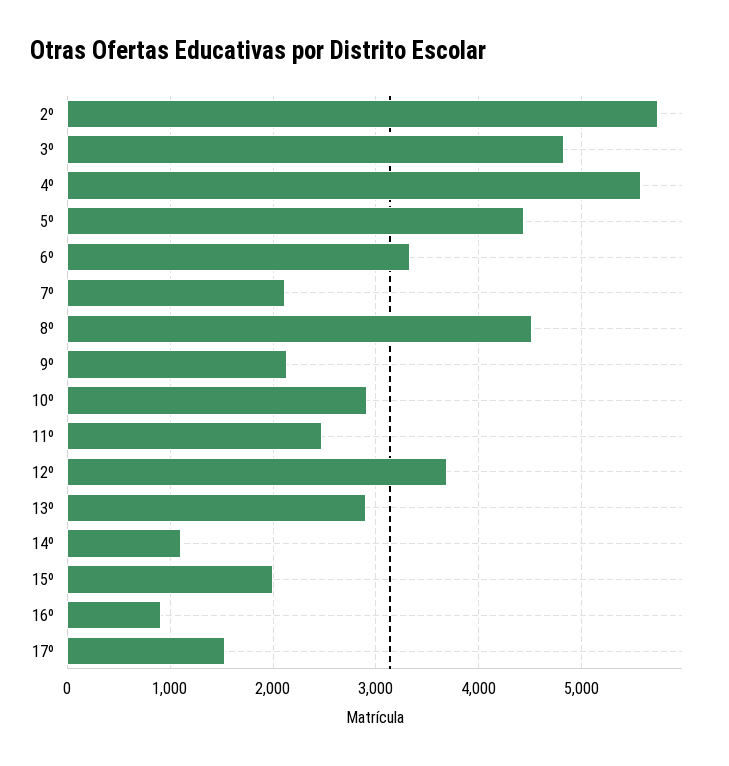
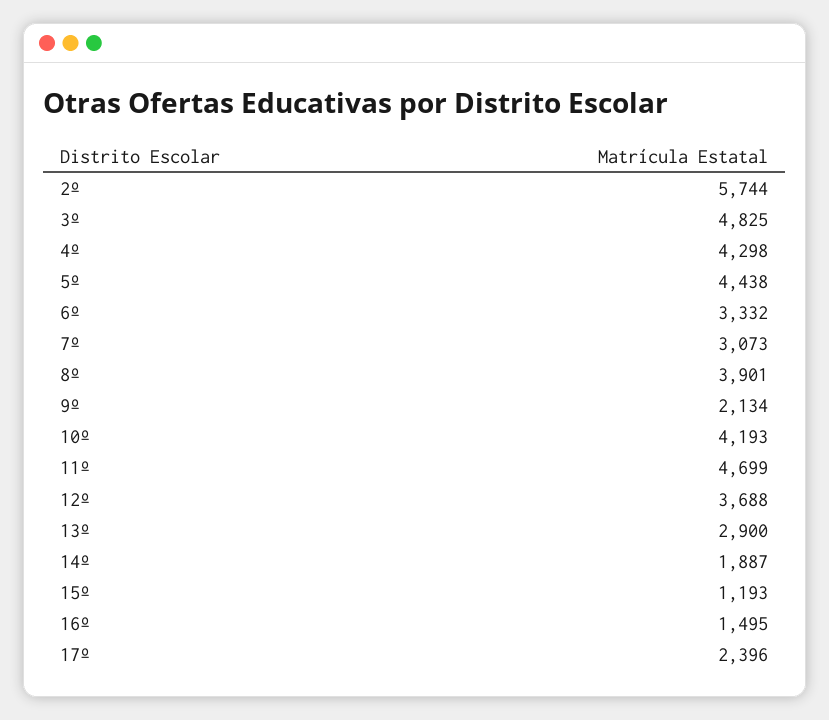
4º: 5600 -> 4298
7º: 2100 -> 3073
8º: 4500 -> 3901
10º: 2900 -> 4193
11º: 2500 -> 4699
14º: 1100 -> 1887
15º: 2000 -> 1193
16º: 900 -> 1495
17º: 1500 -> 2396

